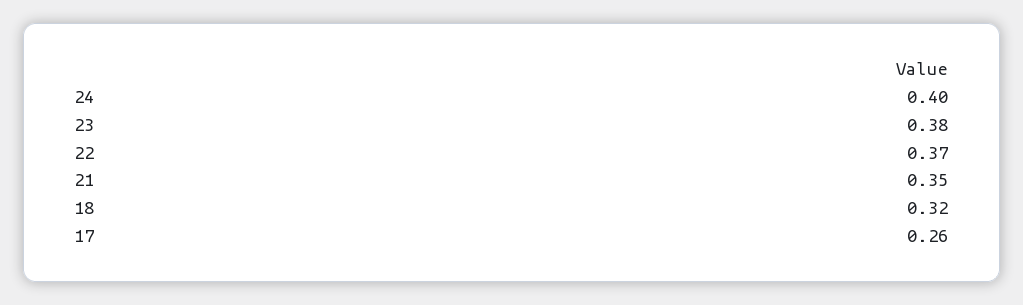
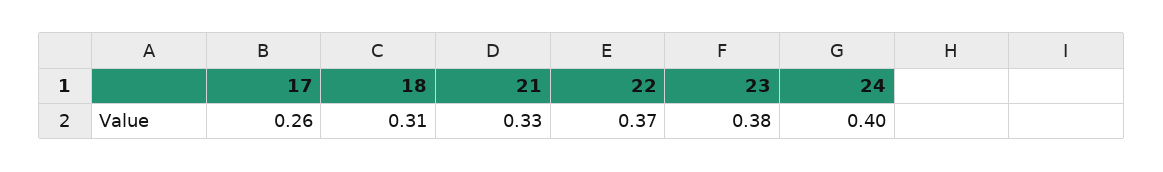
21: 0.35 -> 0.33
18: 0.32 -> 0.31

